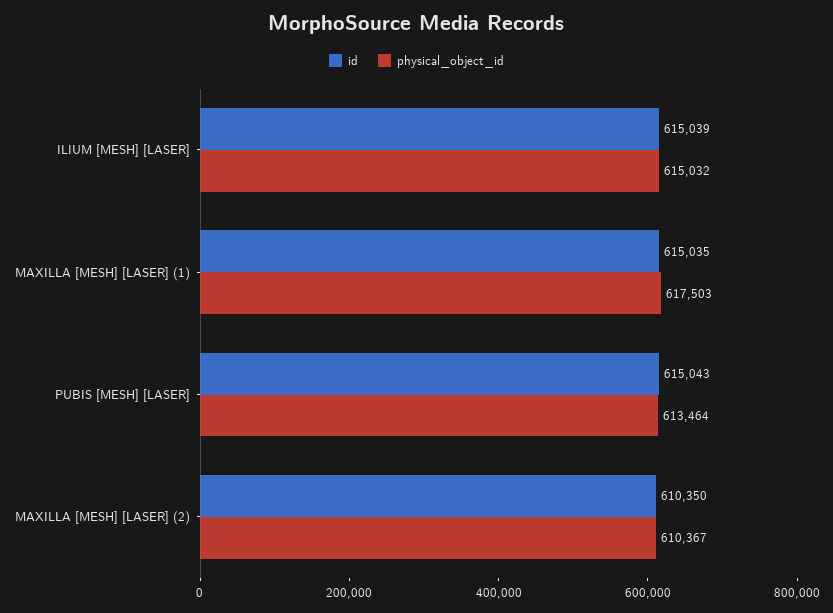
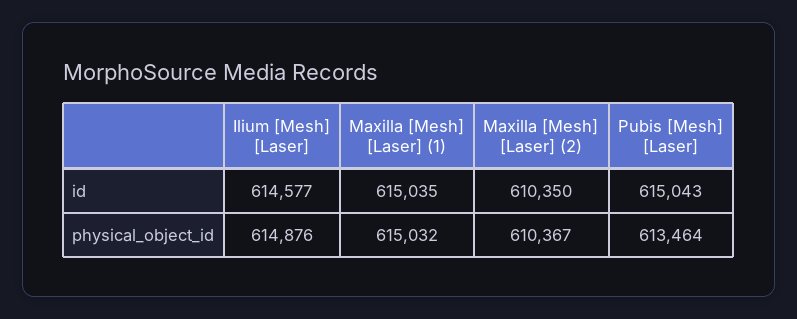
id, ILIUM [MESH] [LASER]: 615039 -> 614577
physical_object_id, ILIUM [MESH] [LASER]: 615032 -> 614876
physical_object_id, MAXILLA [MESH] [LASER] (1): 617503 -> 615032

